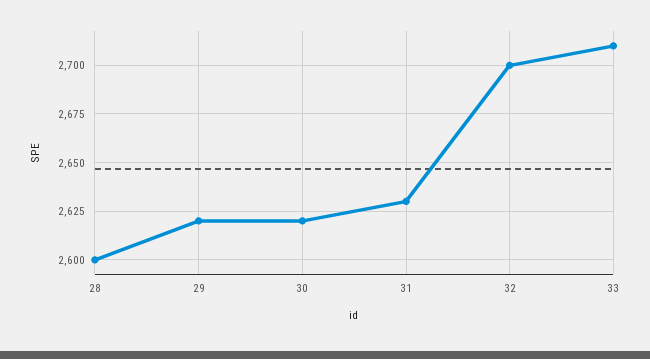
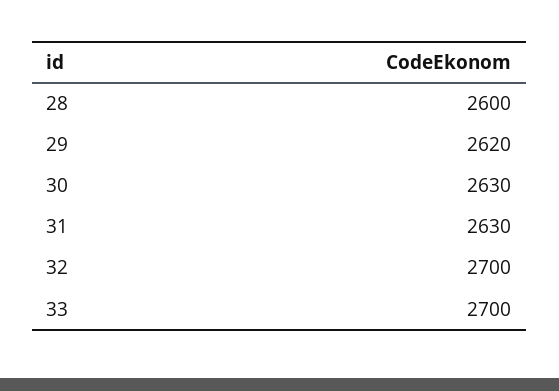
30: 2620 -> 2630
33: 2710 -> 2700

